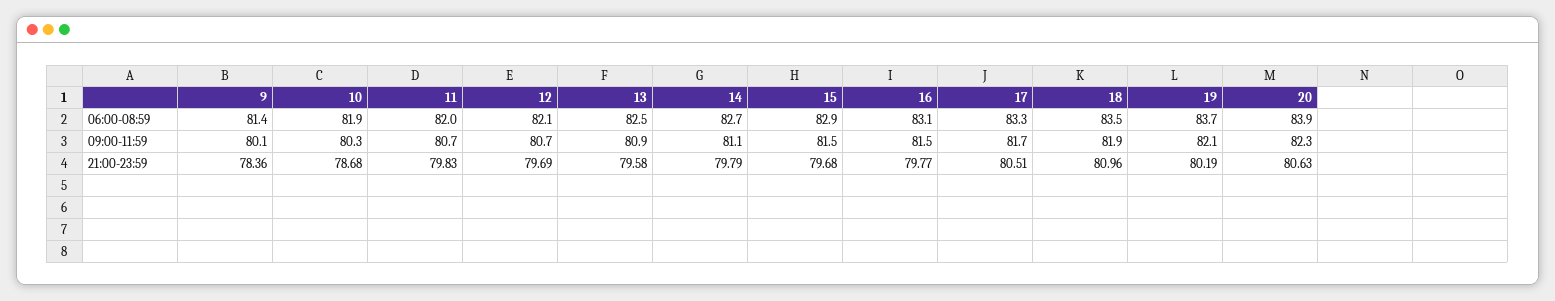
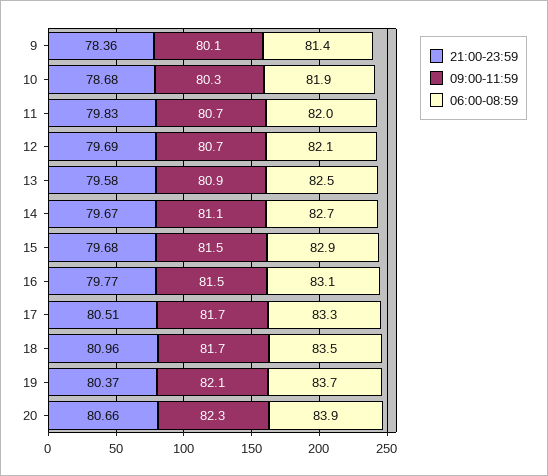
09:00-11:59, 18: 81.9 -> 81.7
21:00-23:59, 14: 79.79 -> 79.67
21:00-23:59, 19: 80.19 -> 80.37
21:00-23:59, 20: 80.63 -> 80.66

